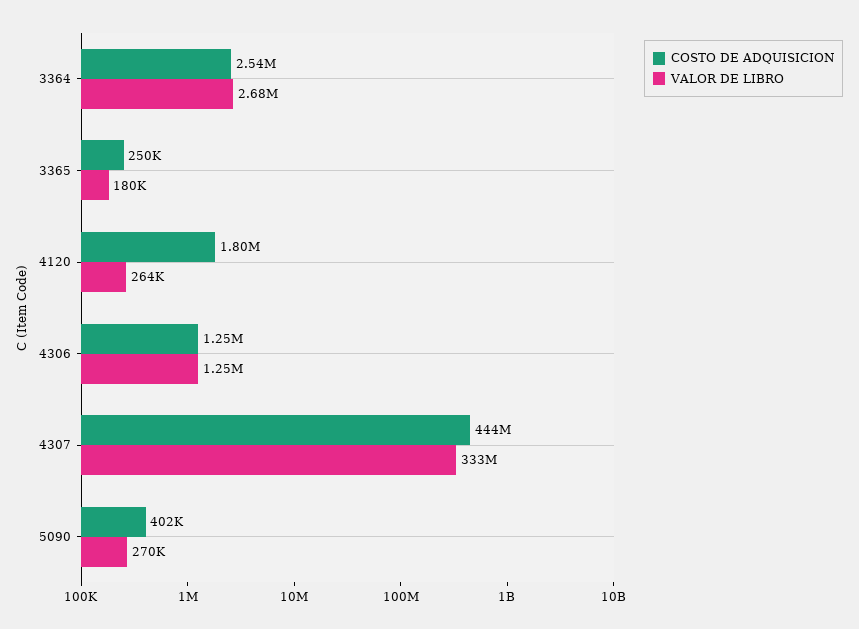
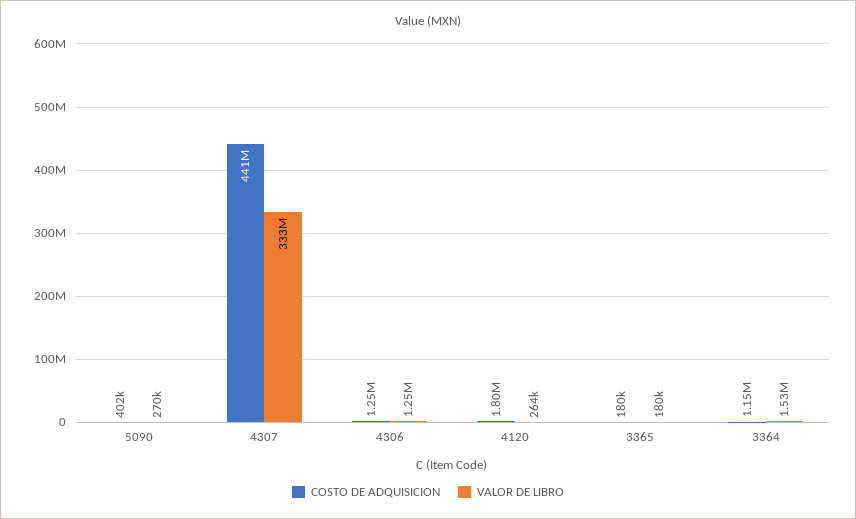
COSTO DE ADQUISICION, 3364: 2540000 -> 1150000
VALOR DE LIBRO, 3364: 2680000 -> 1530000
COSTO DE ADQUISICION, 3365: 250000 -> 180000
COSTO DE ADQUISICION, 4307: 444000000 -> 441000000

